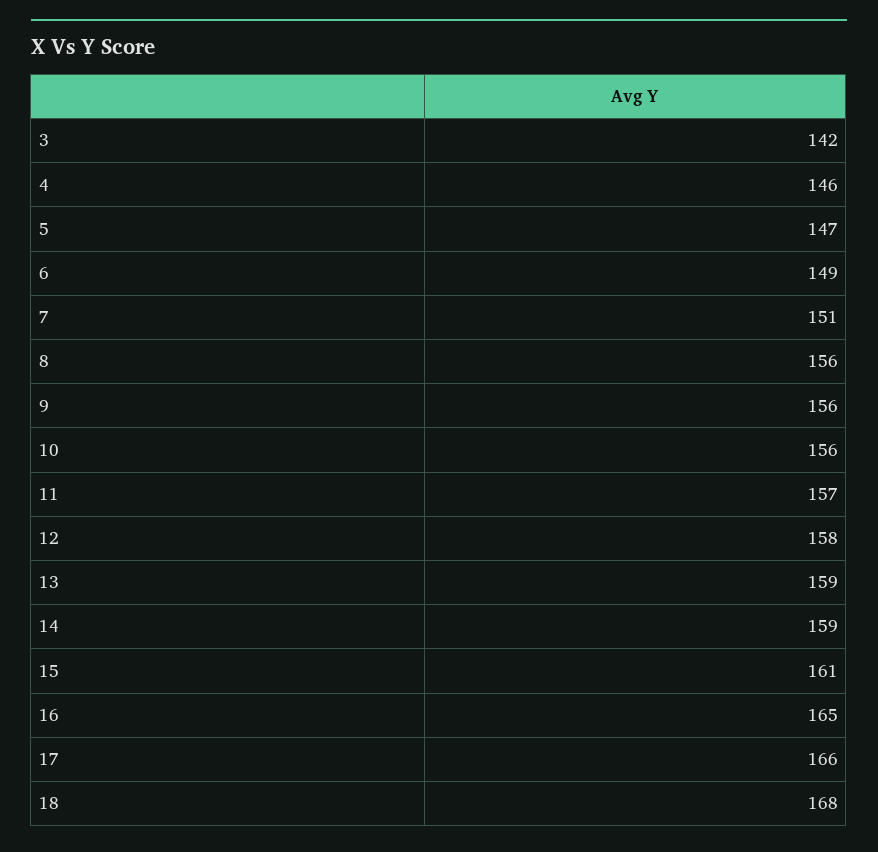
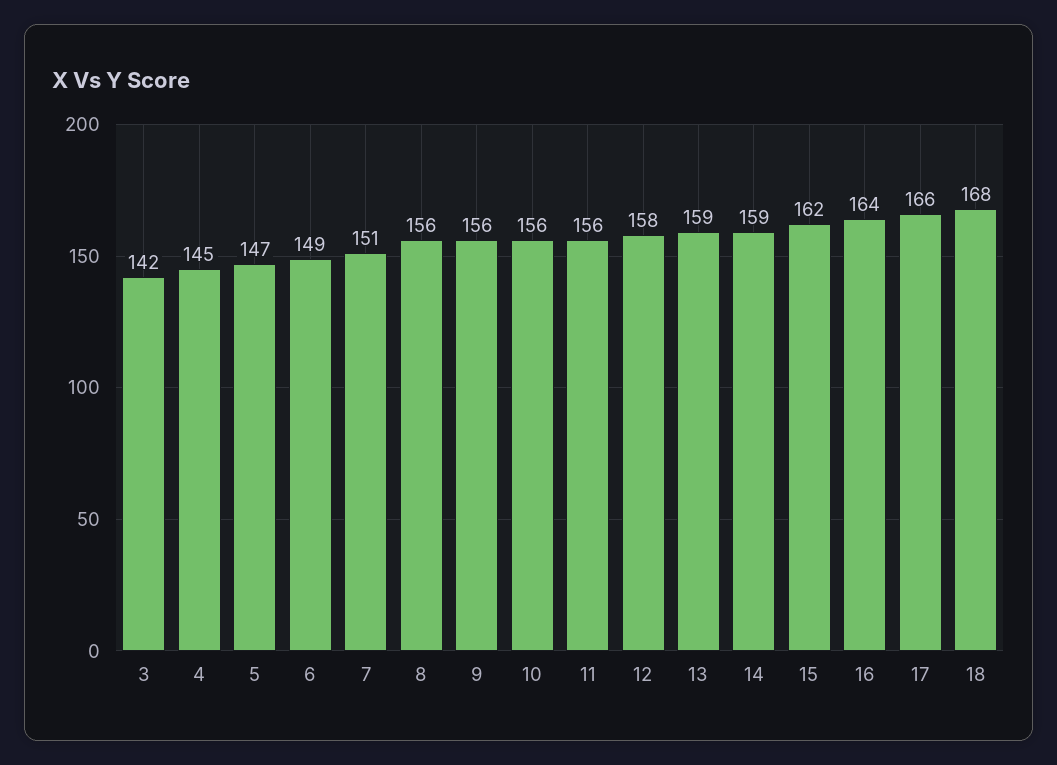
4: 146 -> 145
11: 157 -> 156
15: 161 -> 162
16: 165 -> 164

